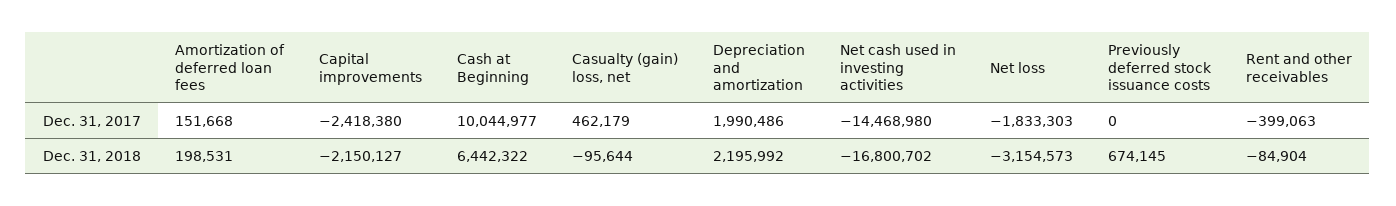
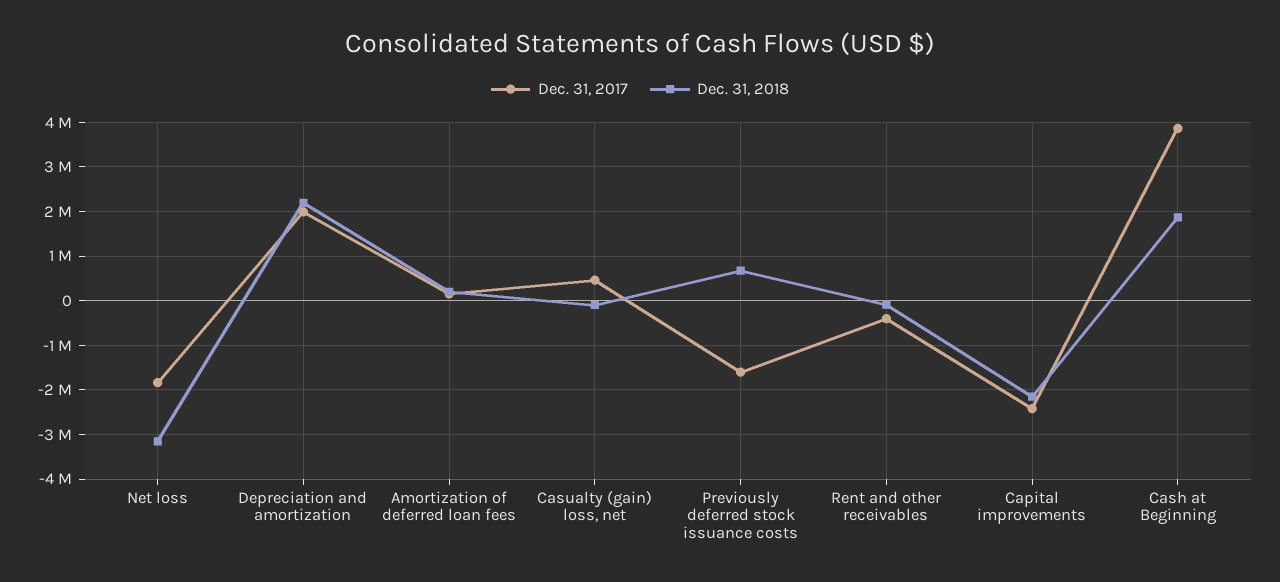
Dec. 31, 2017, Cash at Beginning: 10044977 -> 3800000
Dec. 31, 2017, Net cash used in investing activities: -14468980 -> none
Dec. 31, 2017, Previously deferred stock issuance costs: 0 -> -1600000
Dec. 31, 2018, Cash at Beginning: 6442322 -> 1800000
Dec. 31, 2018, Net cash used in investing activities: -16800702 -> none

